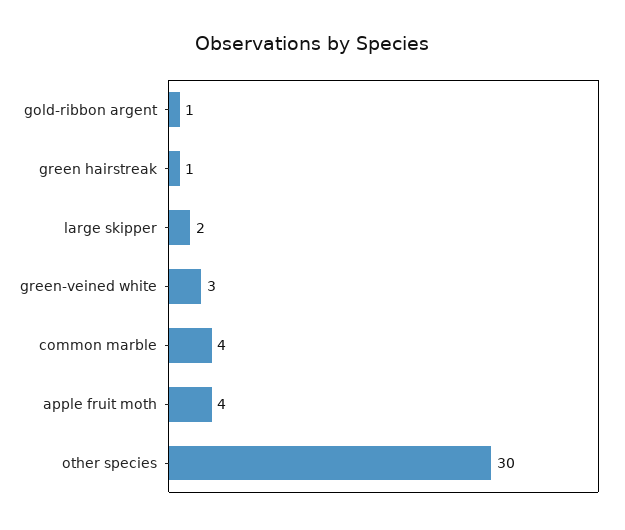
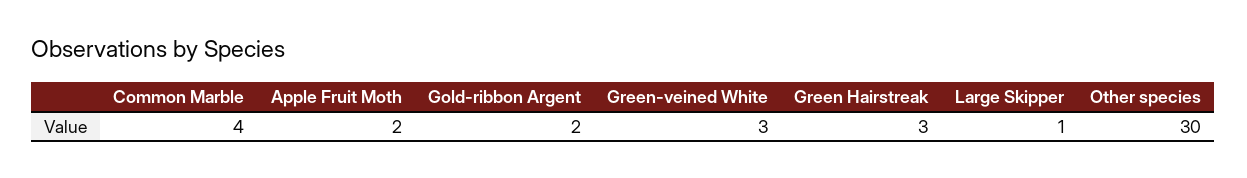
gold-ribbon argent: 1 -> 2
green hairstreak: 1 -> 3
large skipper: 2 -> 1
apple fruit moth: 4 -> 2

